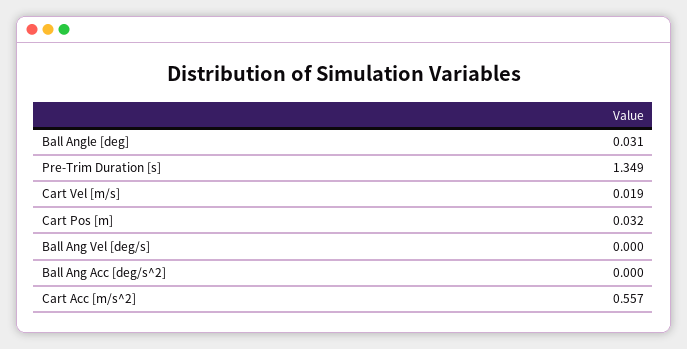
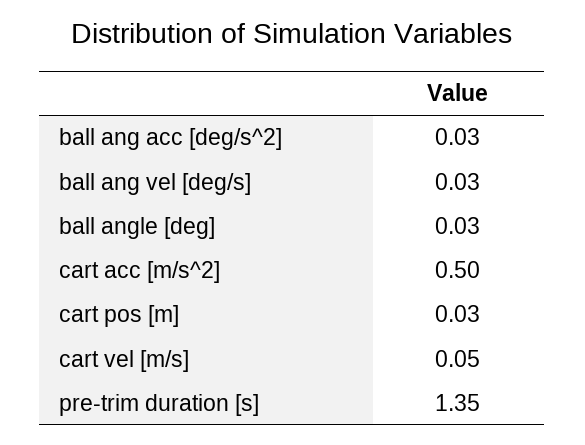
Cart Vel [m/s]: 0.019 -> 0.05
Ball Ang Vel [deg/s]: 0 -> 0.03
Ball Ang Acc [deg/s^2]: 0 -> 0.03
Cart Acc [m/s^2]: 0.557 -> 0.5

